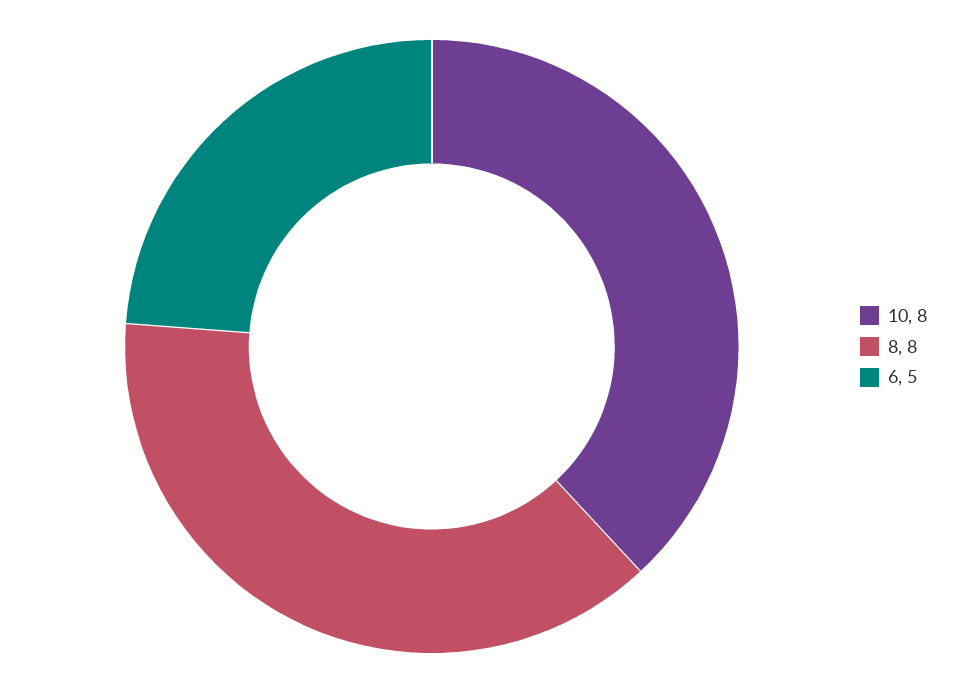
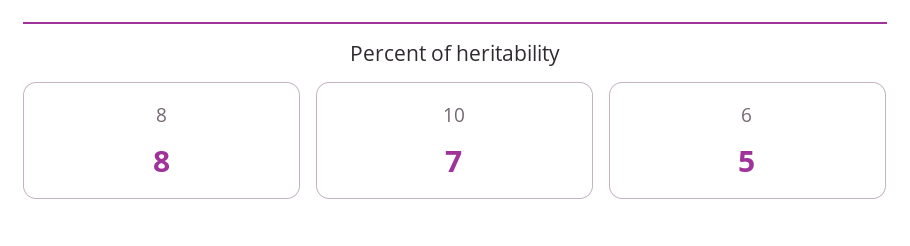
10: 8 -> 7

